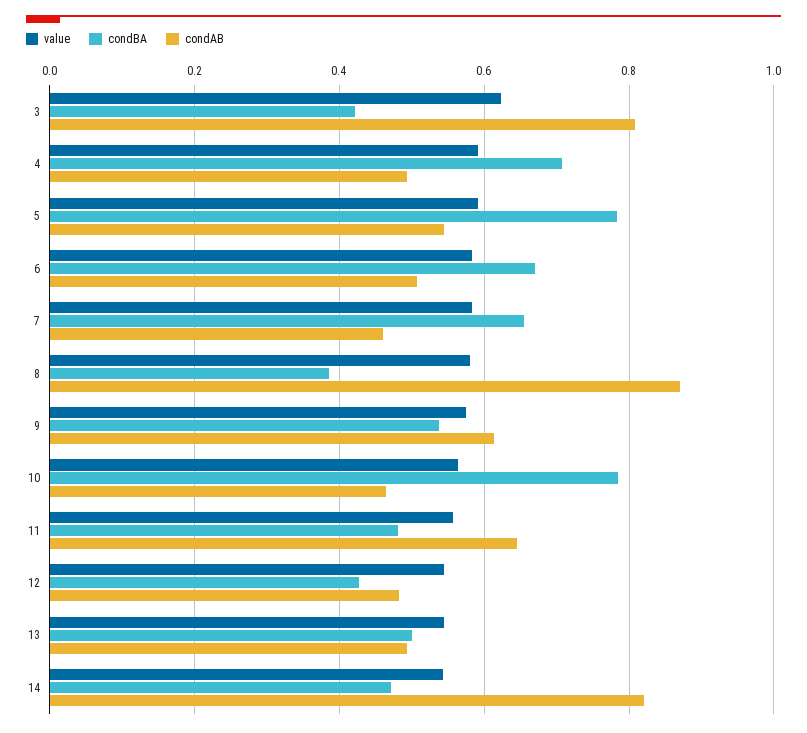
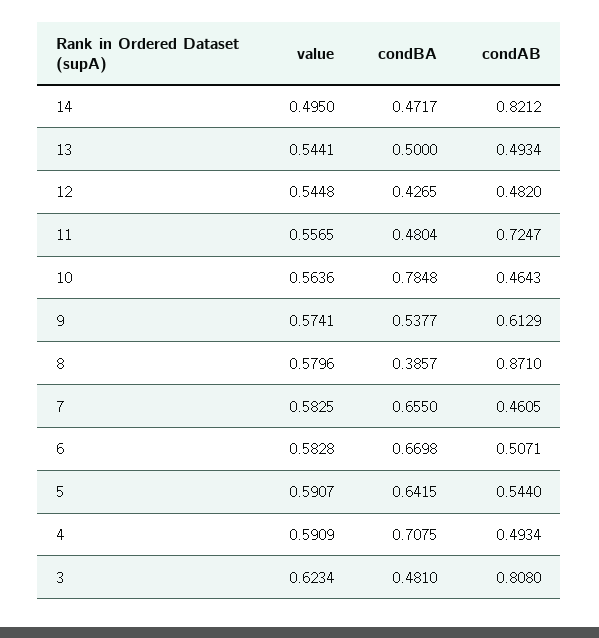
condBA, 3: 0.42 -> 0.481
condBA, 5: 0.78 -> 0.6415
condAB, 11: 0.64 -> 0.7247
value, 14: 0.54 -> 0.495

